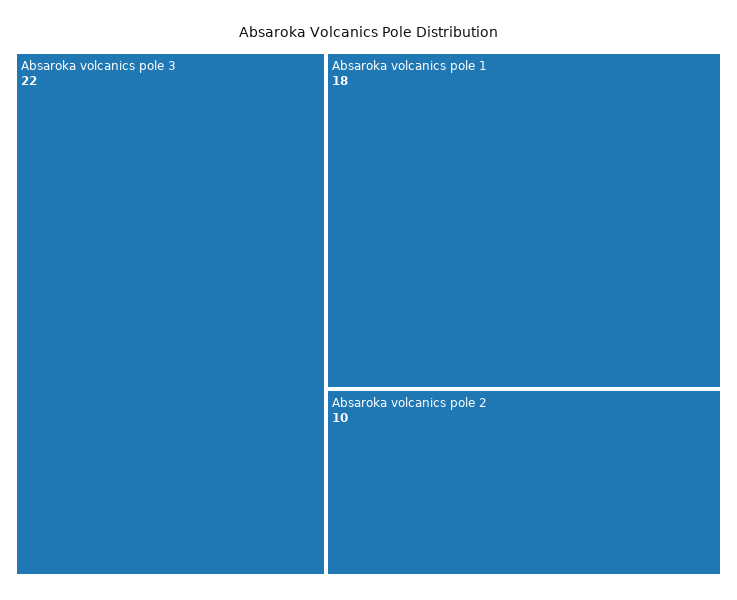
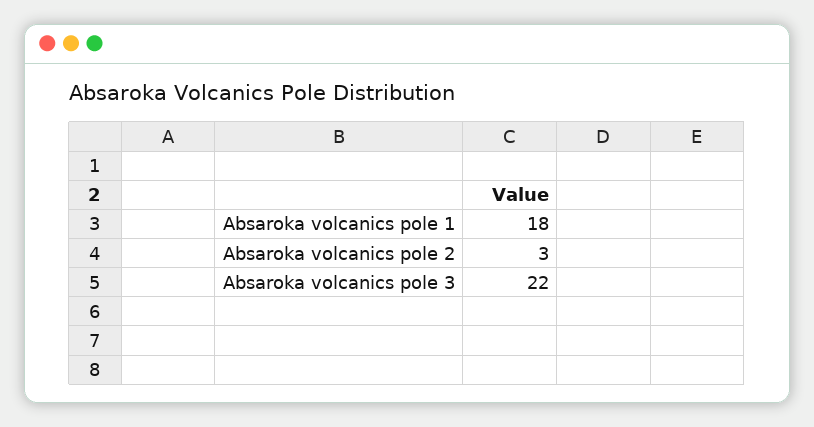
Absaroka volcanics pole 2: 10 -> 3

